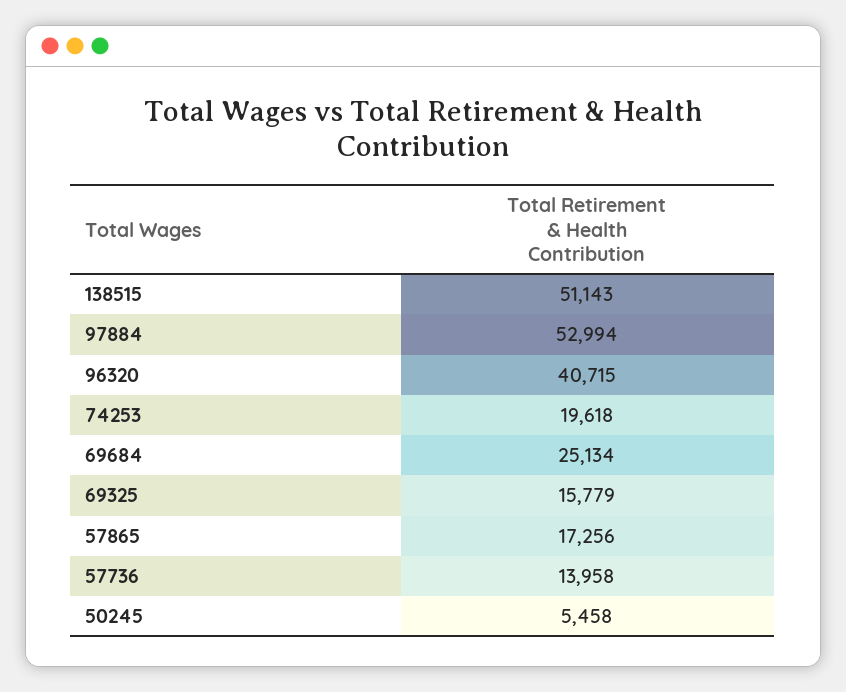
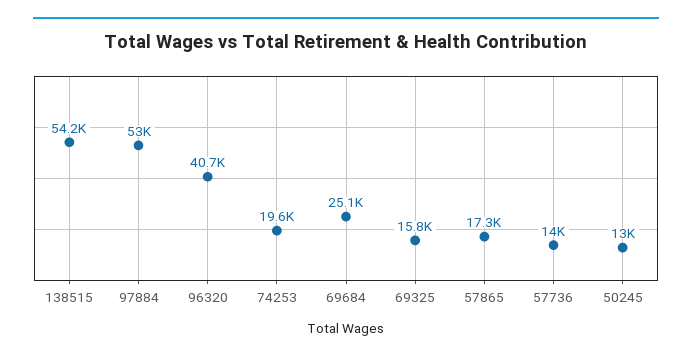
138515: 51143 -> 54200
50245: 5458 -> 13000

